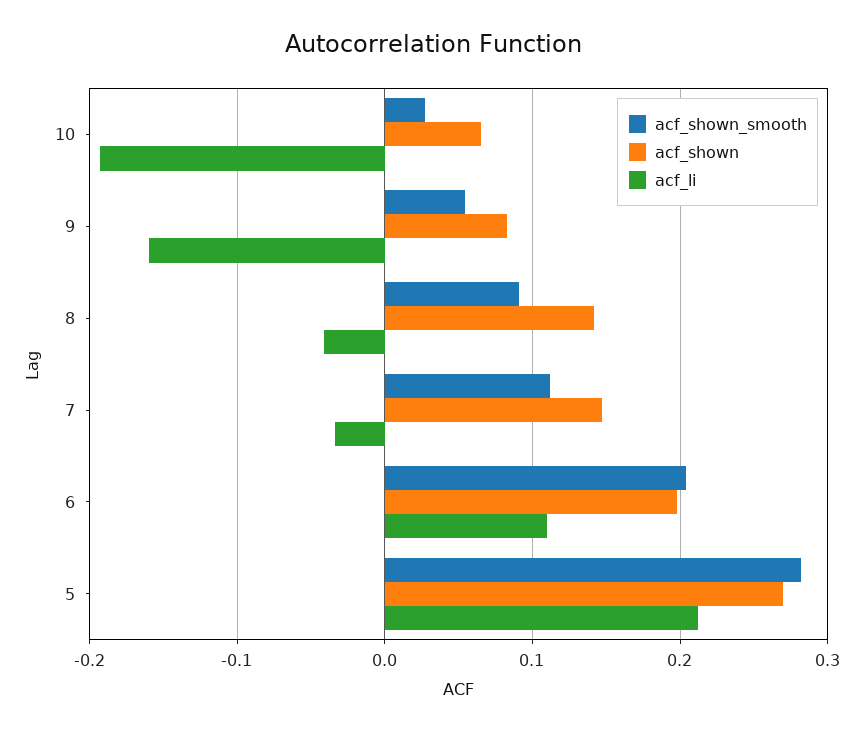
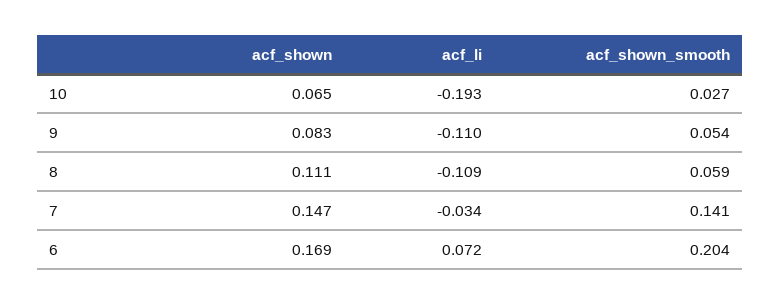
acf_li, 9: -0.16 -> -0.11
acf_shown_smooth, 8: 0.09 -> 0.059
acf_shown, 8: 0.14 -> 0.111
acf_li, 8: -0.04 -> -0.109
acf_shown_smooth, 7: 0.11 -> 0.141
acf_shown, 6: 0.2 -> 0.169
acf_li, 6: 0.11 -> 0.072
acf_shown_smooth, 5: 0.28 -> none
acf_shown, 5: 0.27 -> none
acf_li, 5: 0.21 -> none

